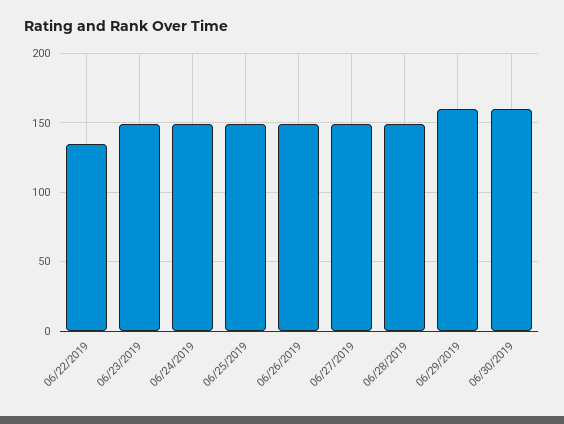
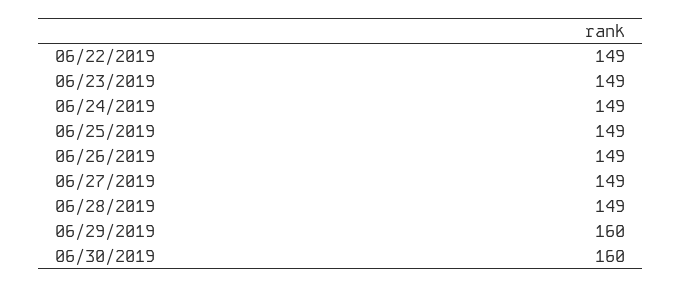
06/22/2019: 135 -> 149

